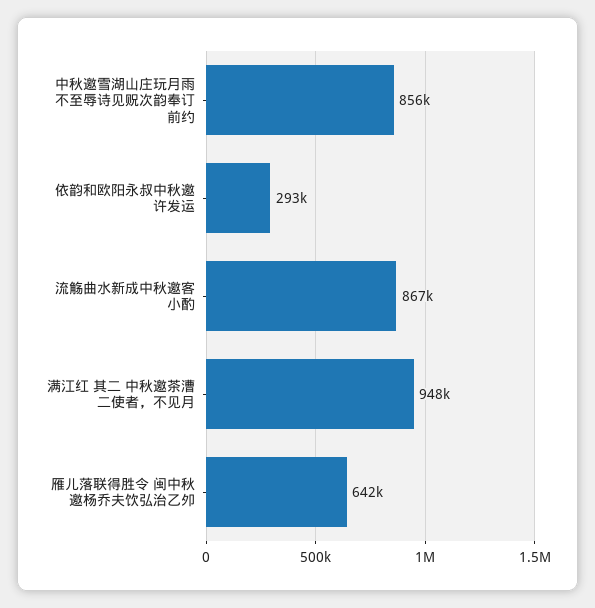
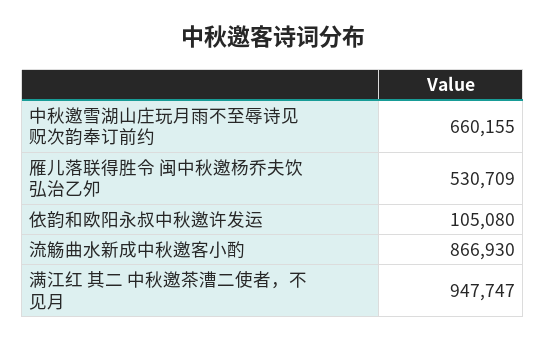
中秋邀雪湖山庄玩月雨不至辱诗见贶次韵奉订前约: 856000 -> 660155
依韵和欧阳永叔中秋邀许发运: 293000 -> 105080
雁儿落联得胜令 闽中秋邀杨乔夫饮弘治乙夘: 642000 -> 530709

